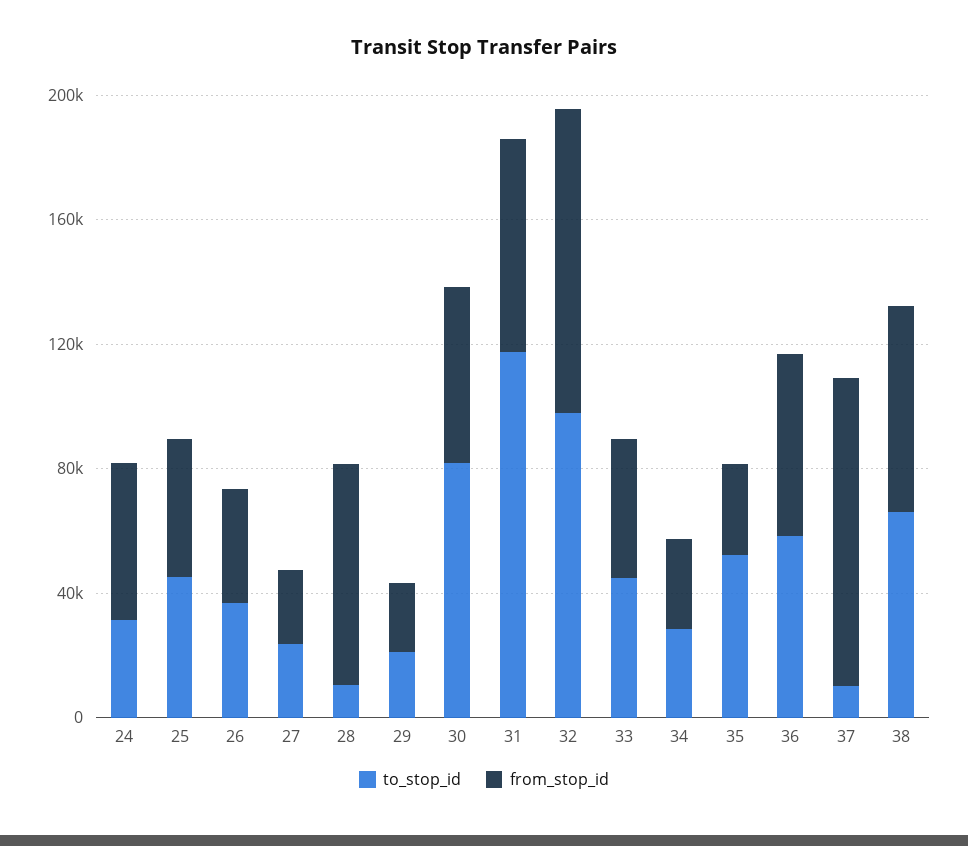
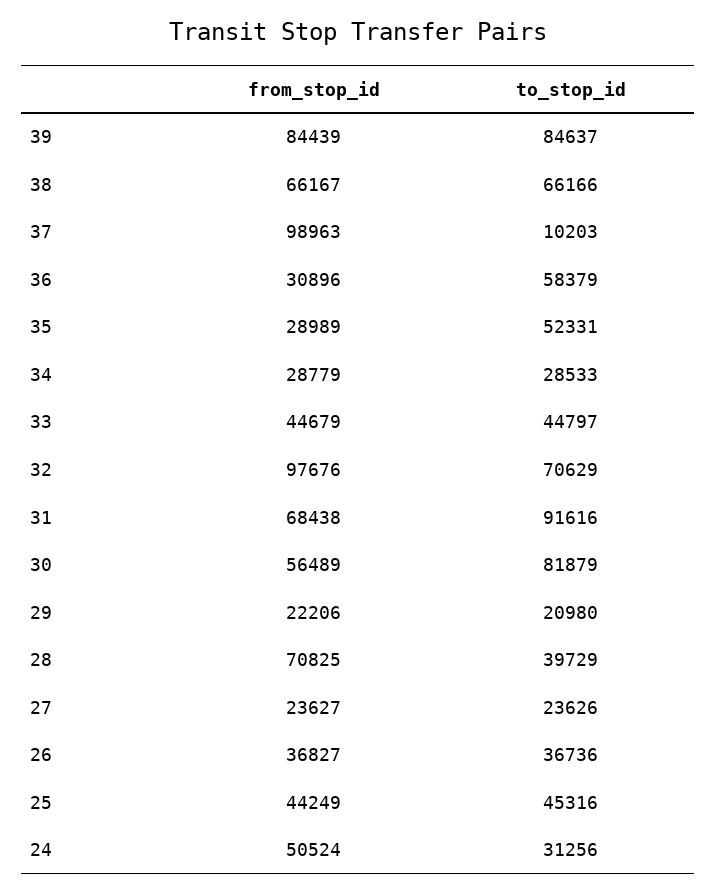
to_stop_id, 28: 10000 -> 39729
to_stop_id, 31: 120000 -> 91616
to_stop_id, 32: 100000 -> 70629
from_stop_id, 36: 60000 -> 30896
from_stop_id, 39: none -> 84439
to_stop_id, 39: none -> 84637

